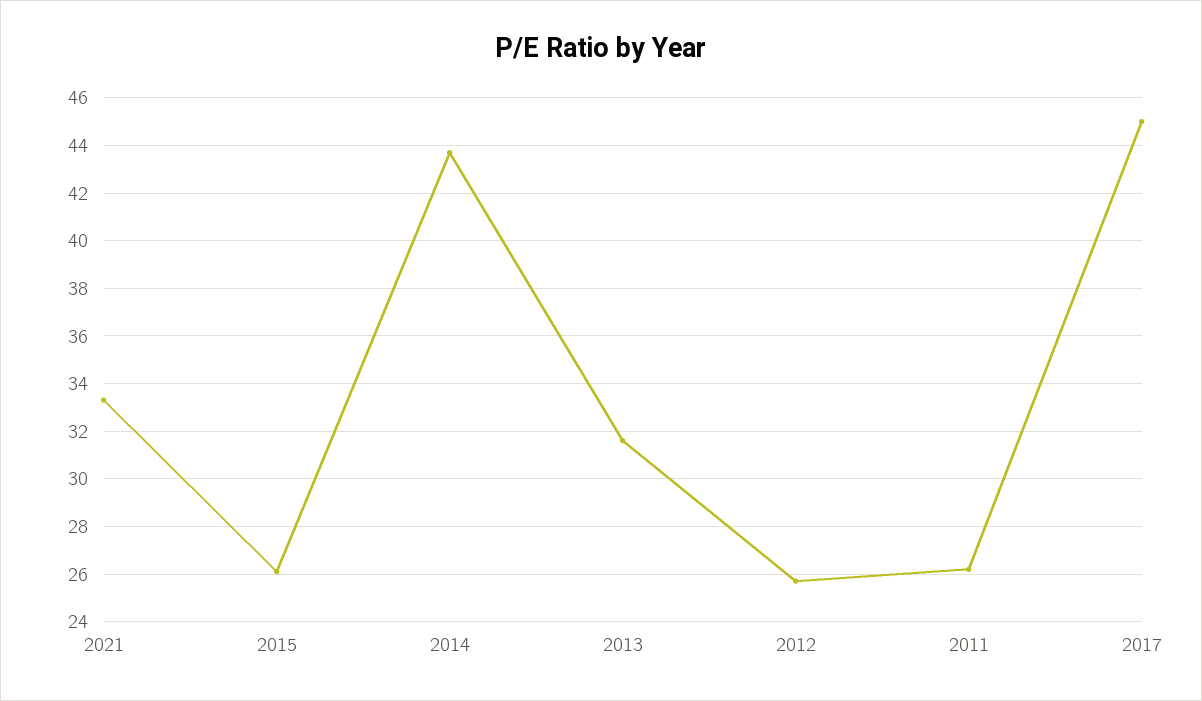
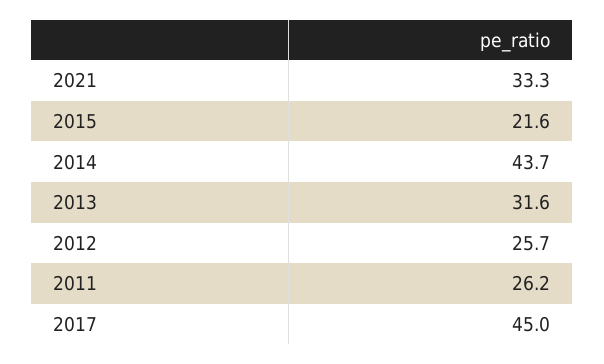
2015: 26 -> 21.6

